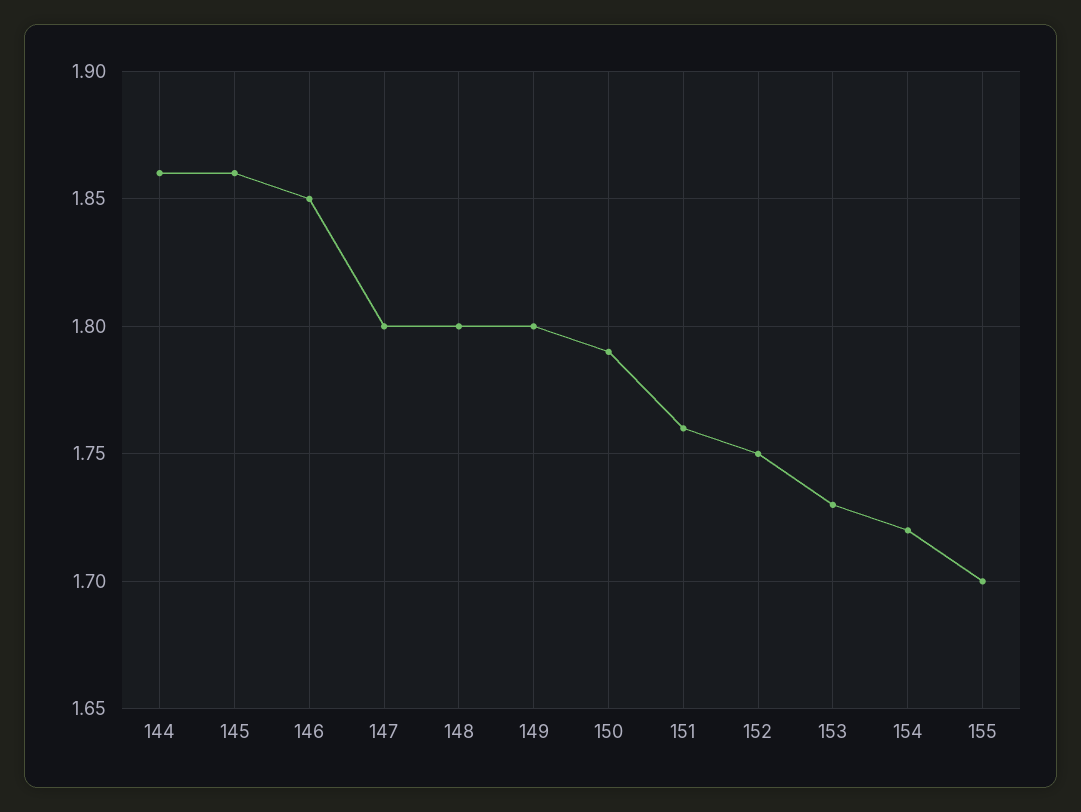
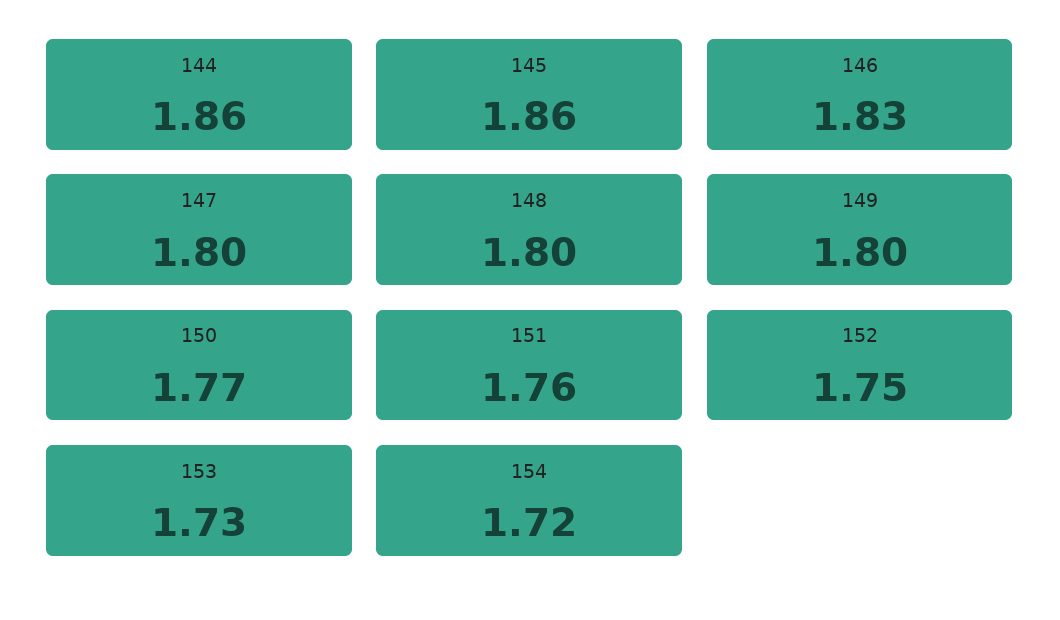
146: 1.85 -> 1.83
150: 1.79 -> 1.77
155: 1.7 -> none

